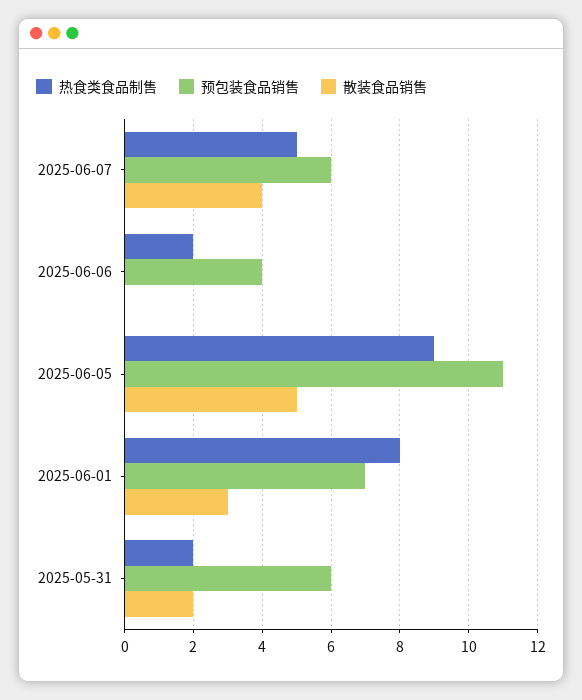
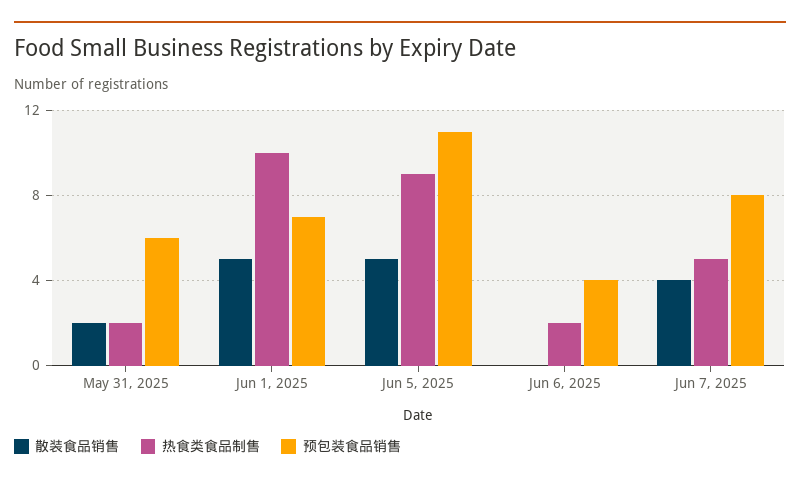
预包装食品销售, 2025-06-07: 6 -> 8
热食类食品制售, 2025-06-01: 8 -> 10
散装食品销售, 2025-06-01: 3 -> 5

